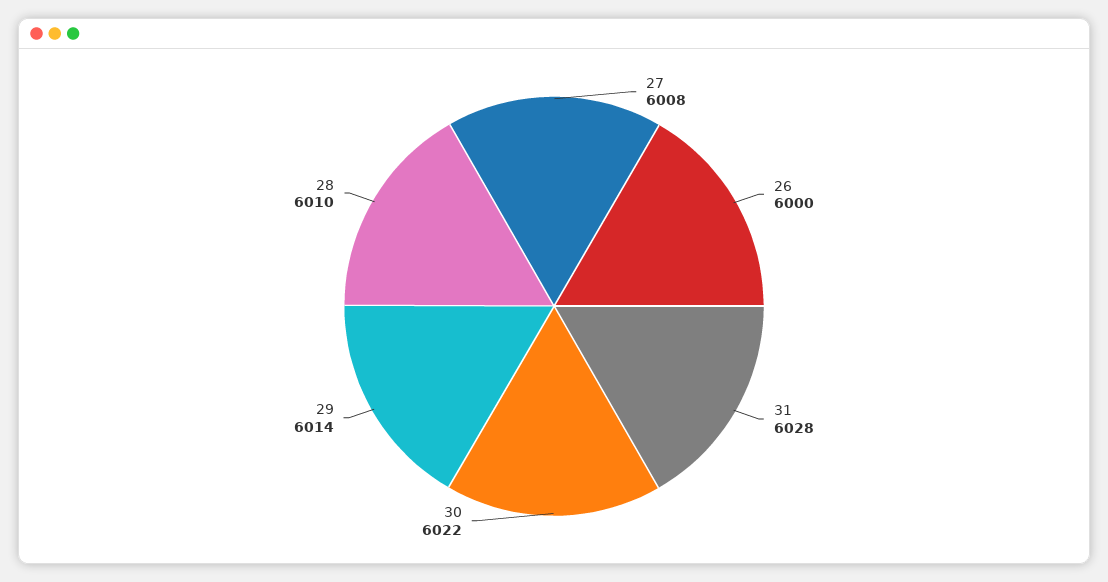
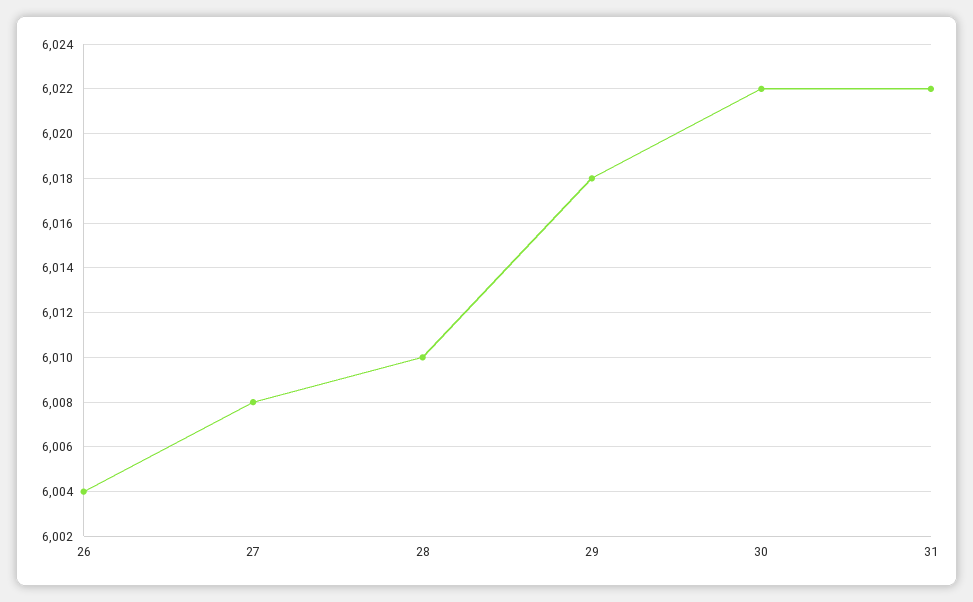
26: 6000 -> 6004
31: 6028 -> 6022
29: 6014 -> 6018

